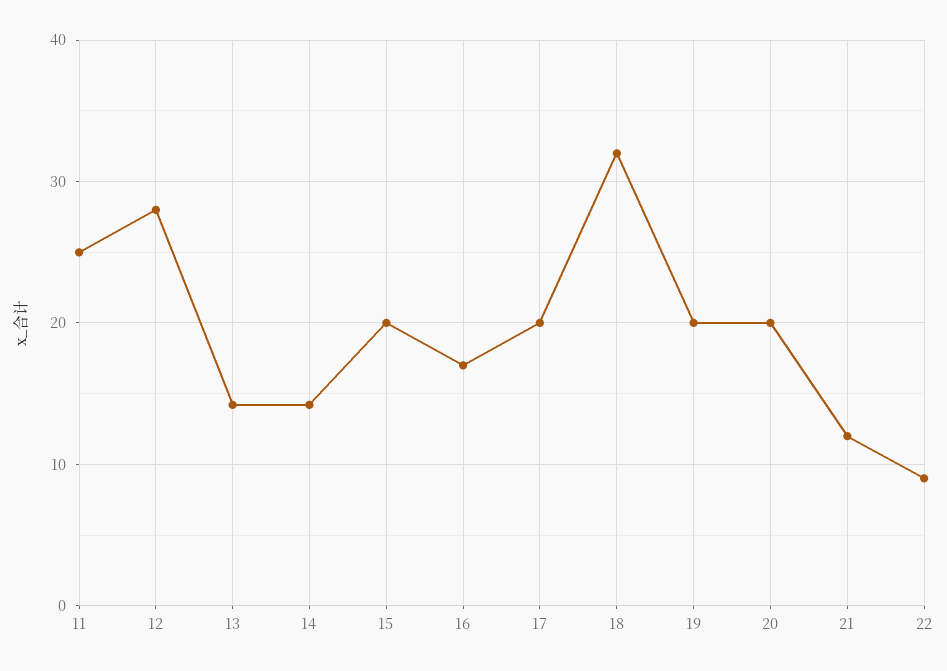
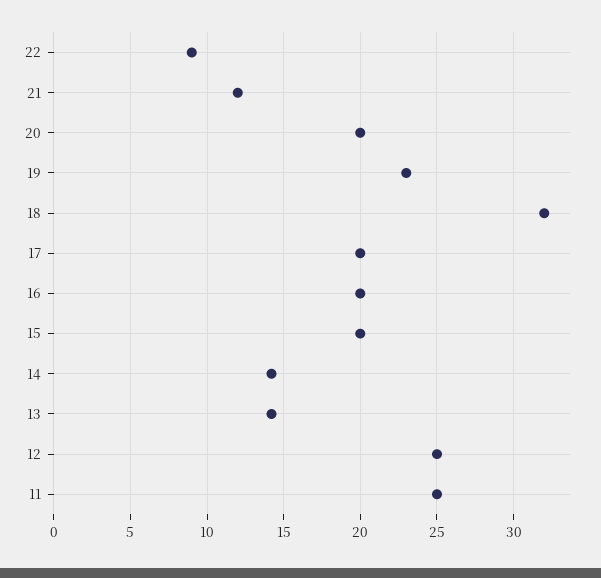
12: 28 -> 25
16: 17 -> 20
19: 20 -> 23

